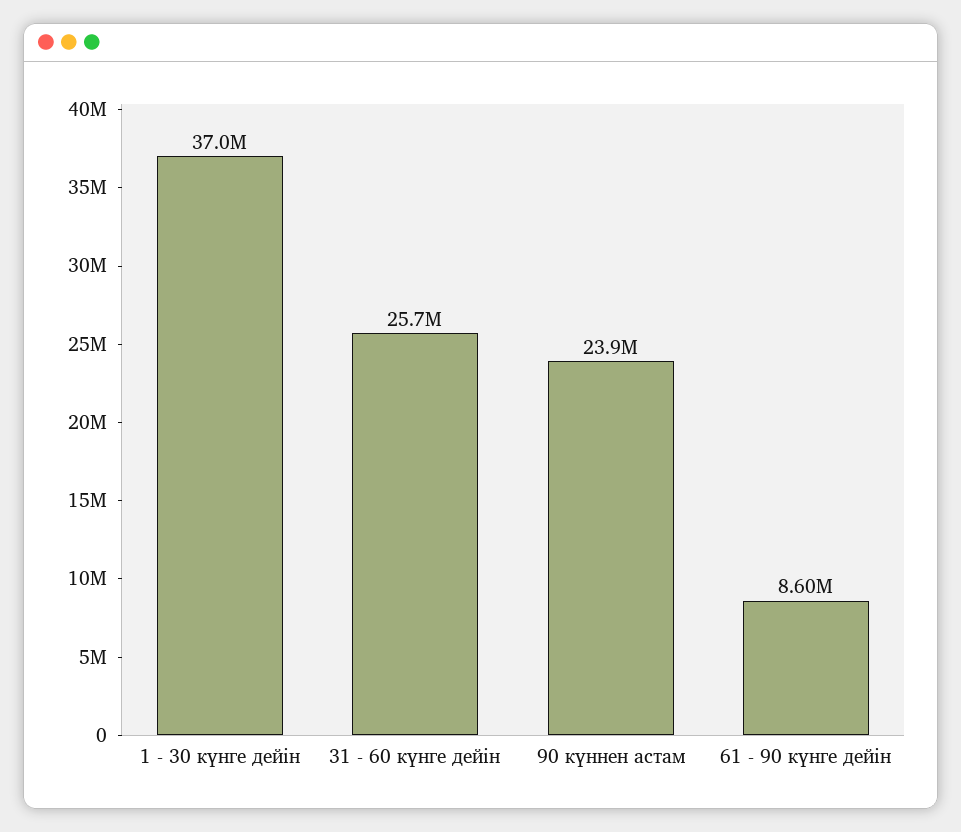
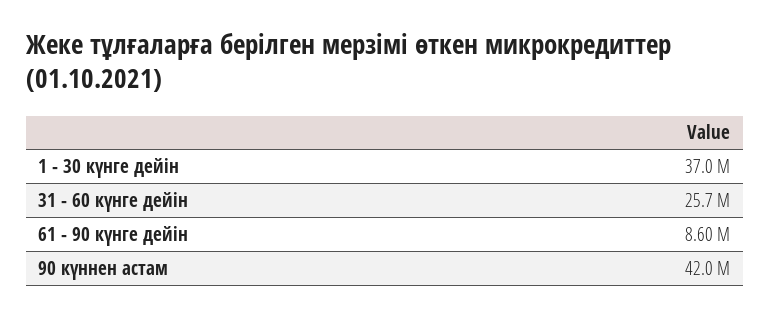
90 күннен астам: 23900000 -> 42000000

